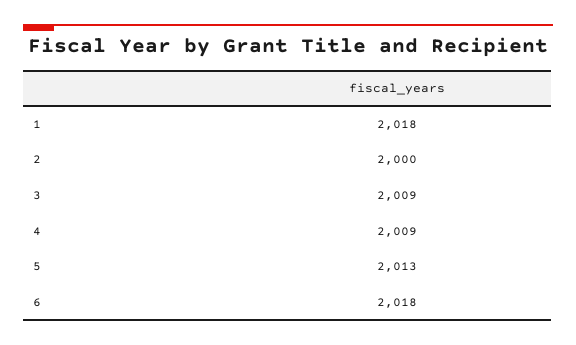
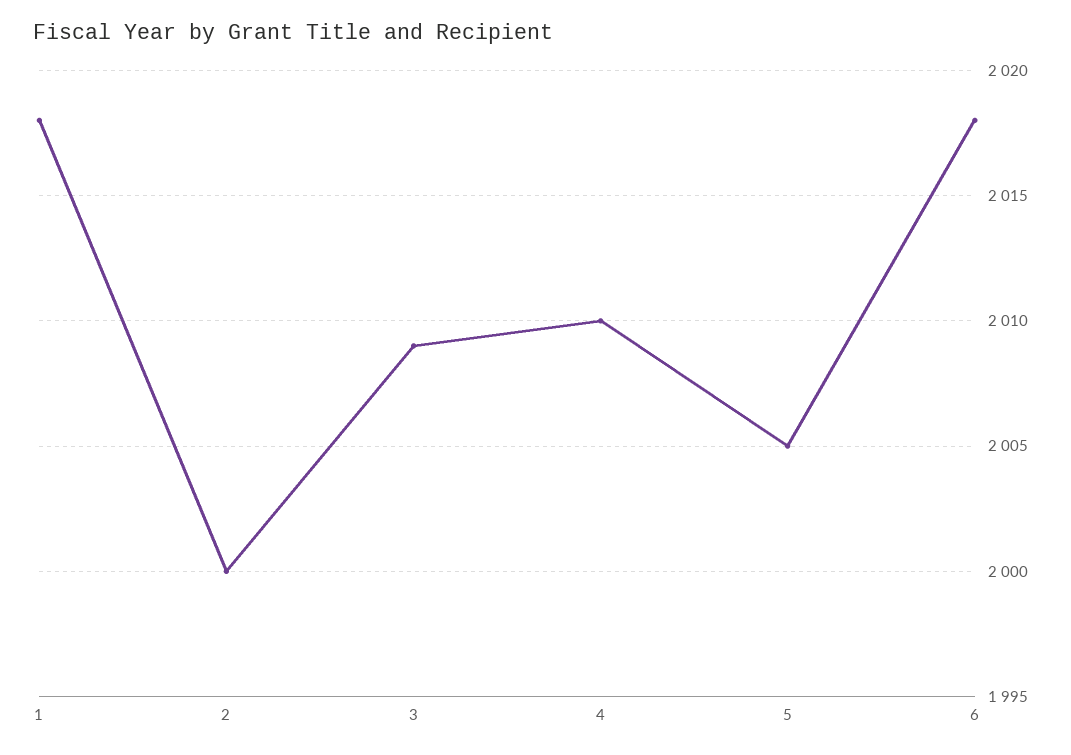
4: 2009 -> 2010
5: 2013 -> 2005

